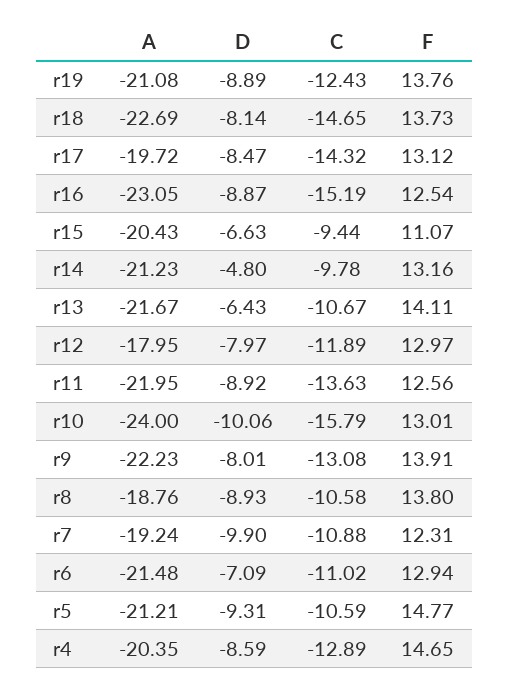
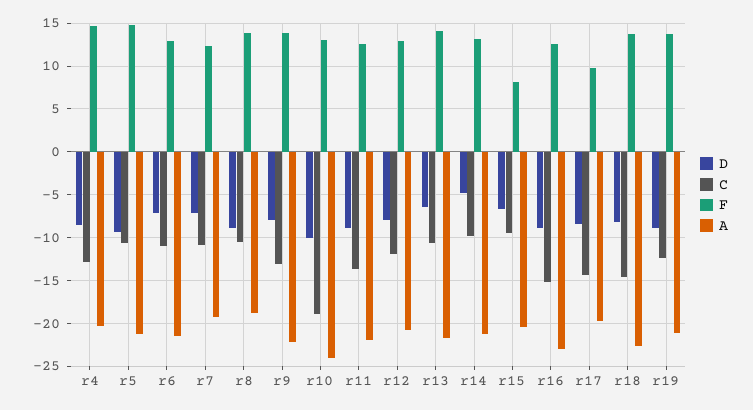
F, r17: 13.12 -> 10
F, r15: 11.07 -> 8
A, r12: -17.95 -> -21
C, r10: -15.79 -> -19
D, r7: -9.9 -> -7

